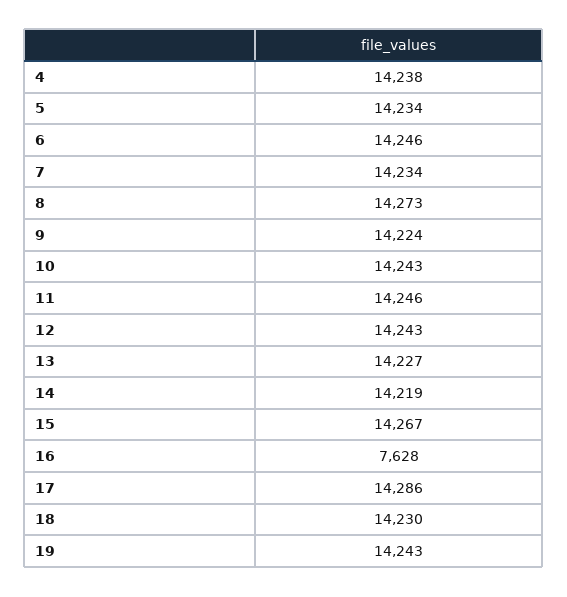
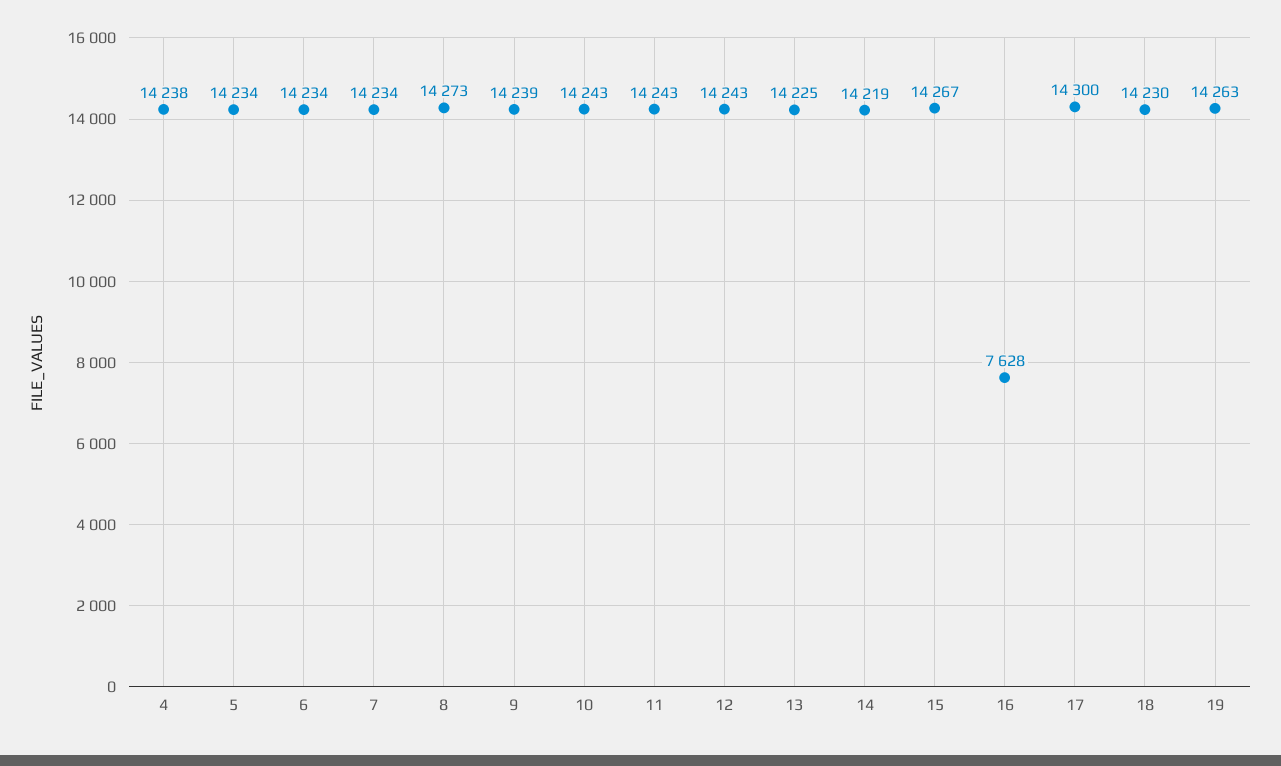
6: 14246 -> 14234
9: 14224 -> 14239
11: 14246 -> 14243
13: 14227 -> 14225
17: 14286 -> 14300
19: 14243 -> 14263

